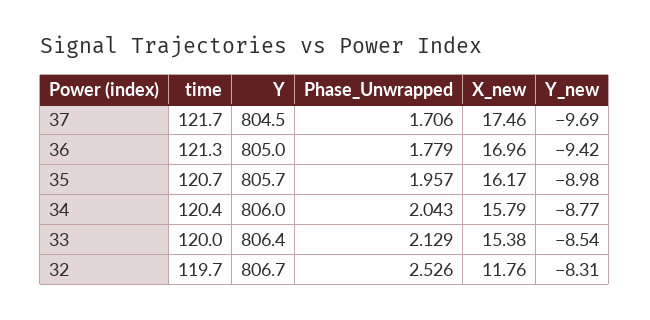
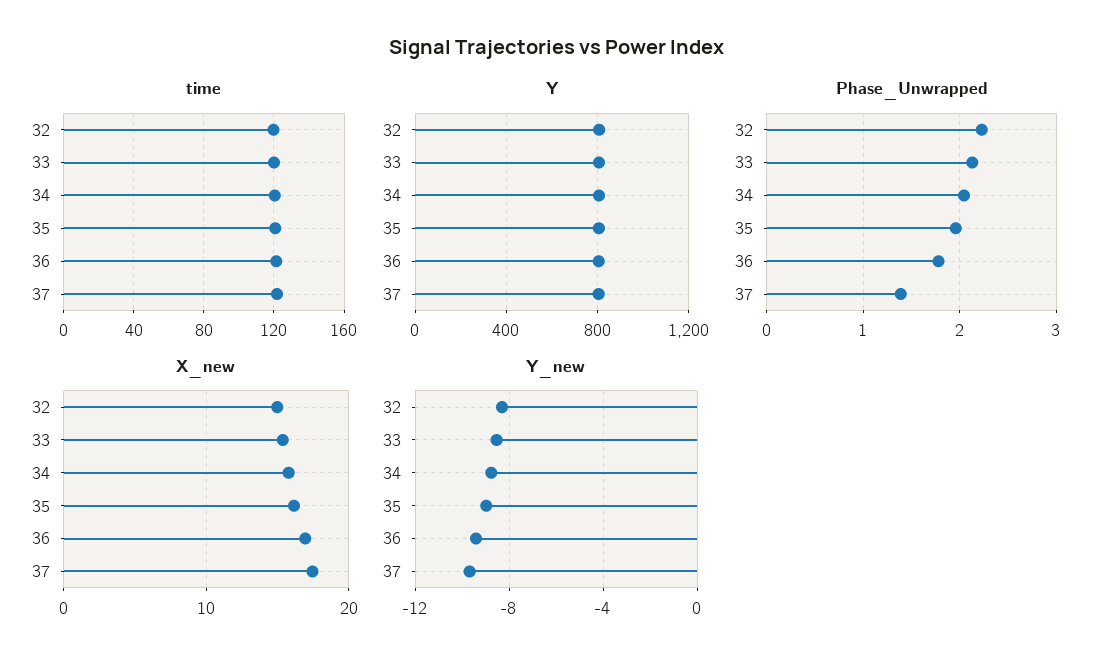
Phase_Unwrapped, 37: 1.706 -> 1.4
Phase_Unwrapped, 32: 2.526 -> 2.2
X_new, 32: 11.76 -> 15

